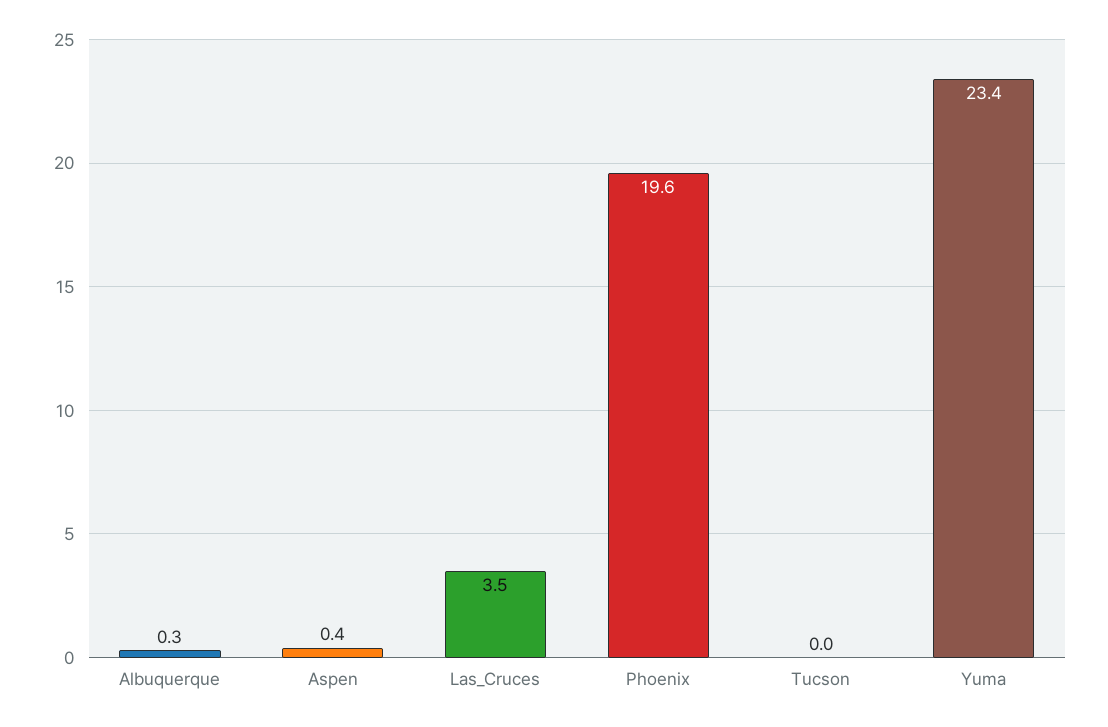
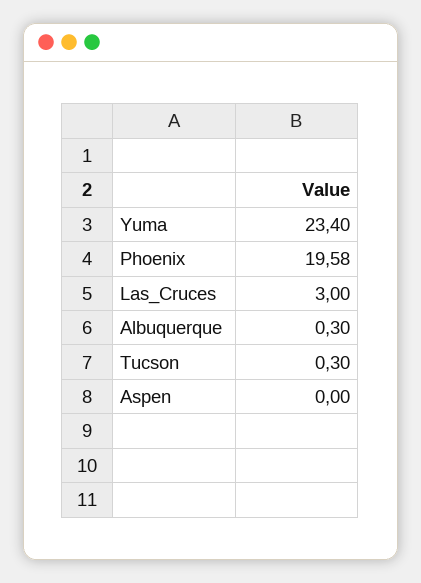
Aspen: 0.4 -> 0
Las_Cruces: 3.5 -> 3
Tucson: 0 -> 0.3

